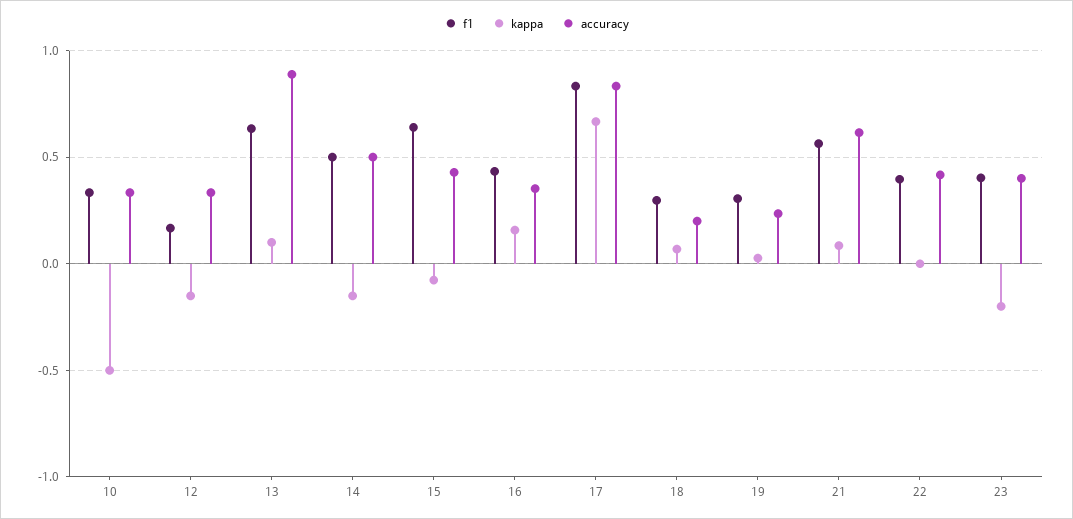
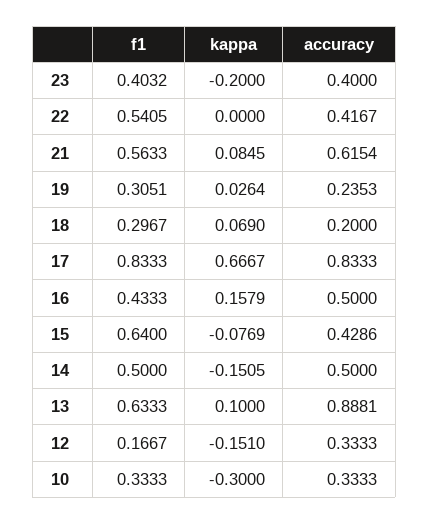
kappa, 10: -0.5 -> -0.3
accuracy, 16: 0.35 -> 0.5
f1, 22: 0.4 -> 0.5405

